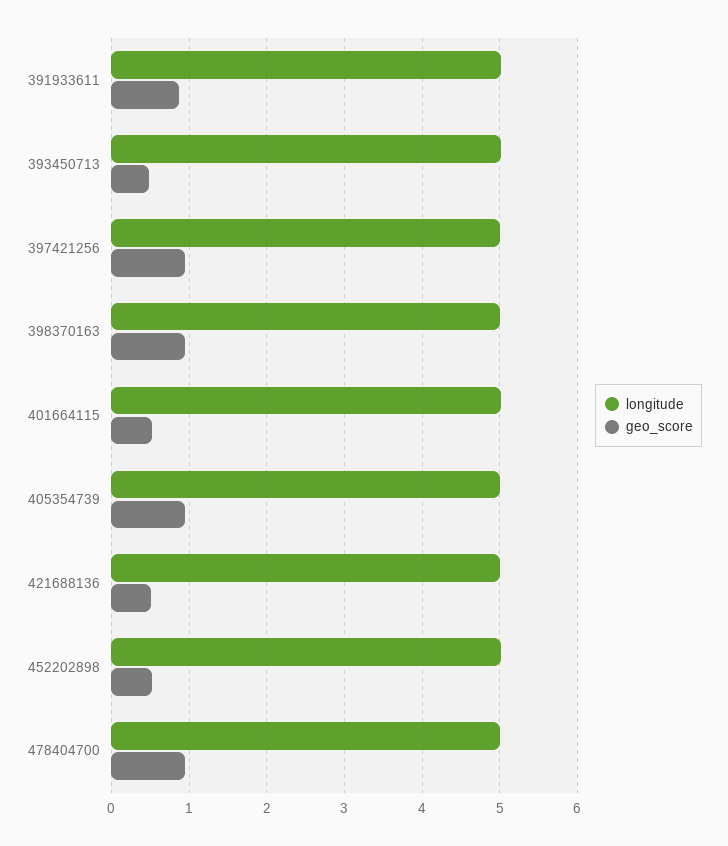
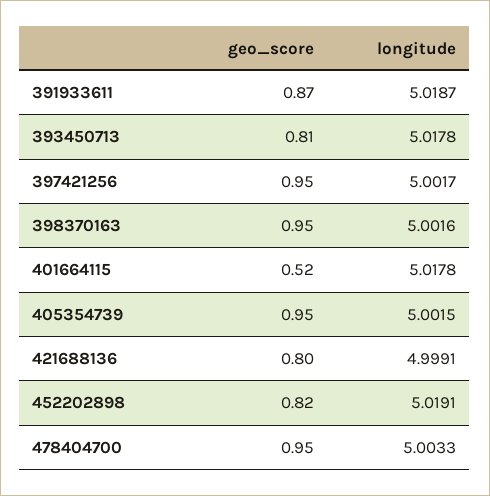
geo_score, 393450713: 0.5 -> 0.81
geo_score, 421688136: 0.5 -> 0.8
geo_score, 452202898: 0.5 -> 0.82

